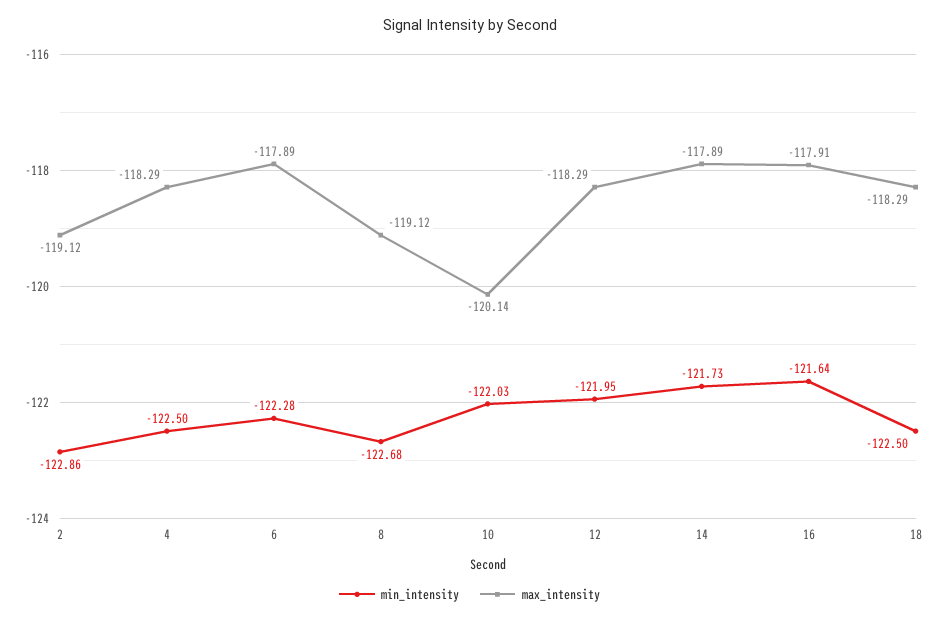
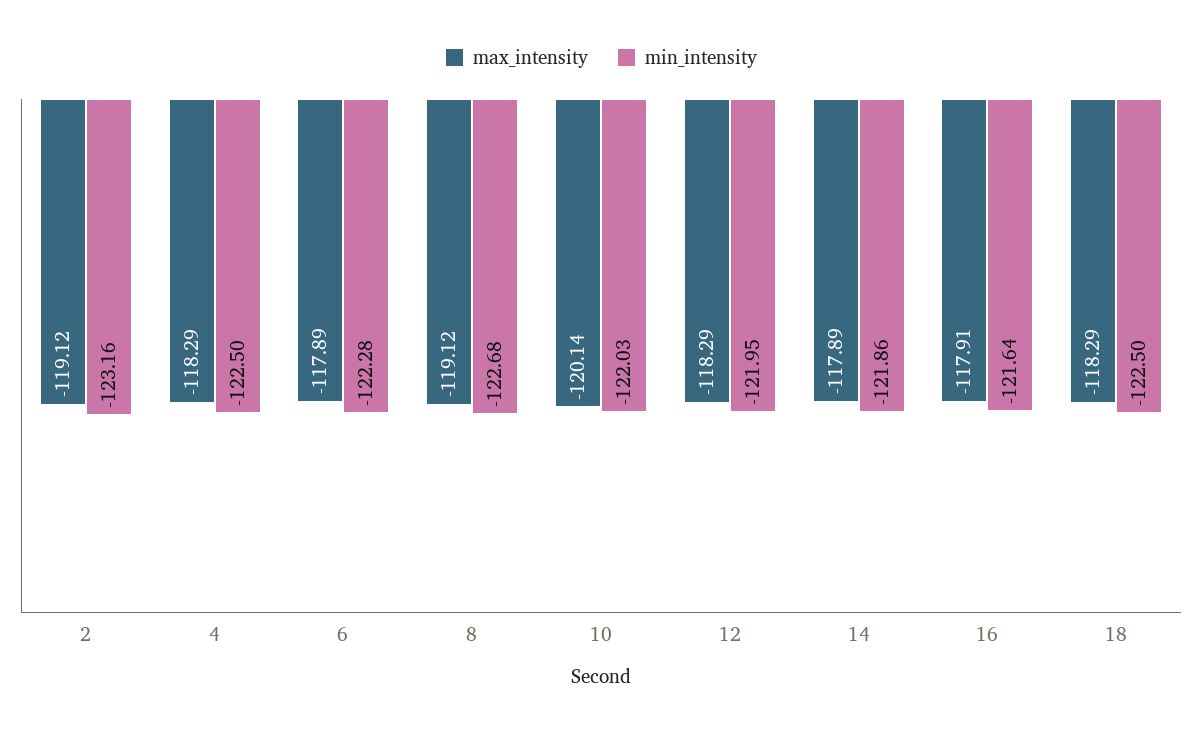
min_intensity, 2: -122.86 -> -123.16
min_intensity, 14: -121.73 -> -121.86

